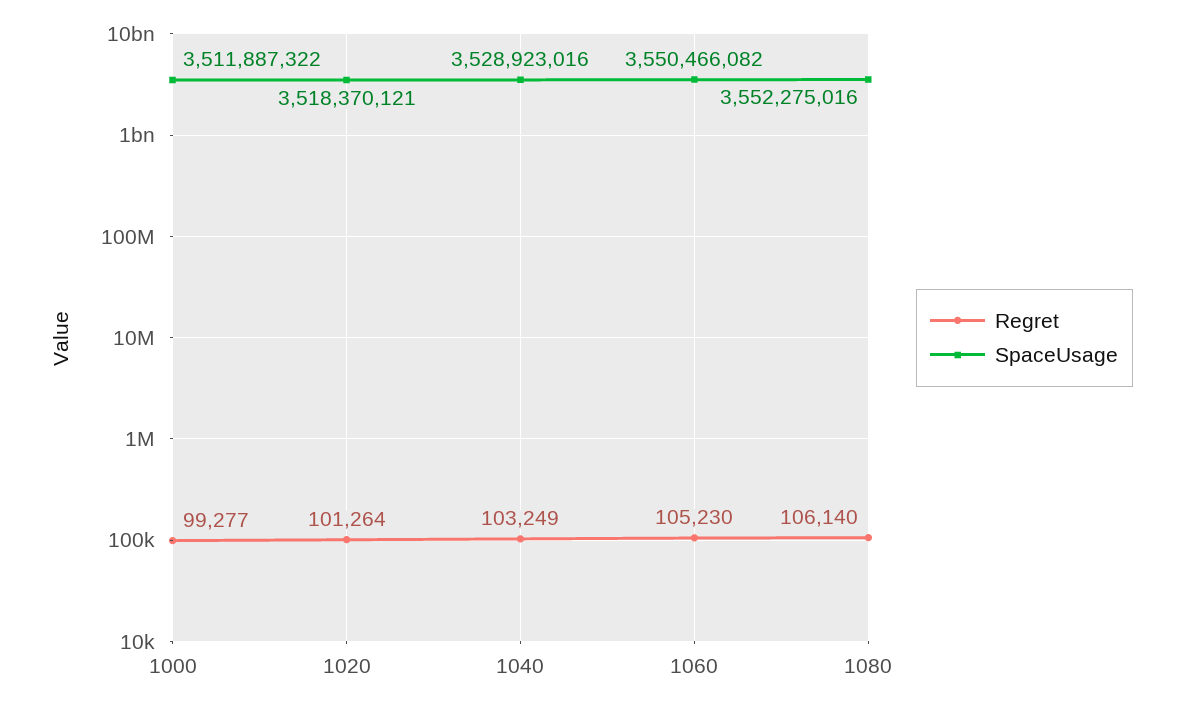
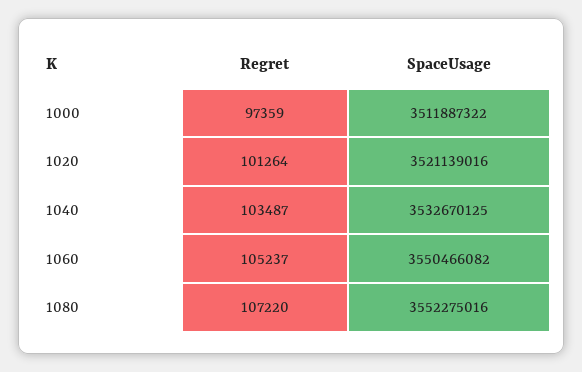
Regret, 1000: 99277 -> 97359
SpaceUsage, 1020: 3518370121 -> 3521139016
Regret, 1040: 103249 -> 103487
SpaceUsage, 1040: 3528923016 -> 3532670125
Regret, 1060: 105230 -> 105237
Regret, 1080: 106140 -> 107220

